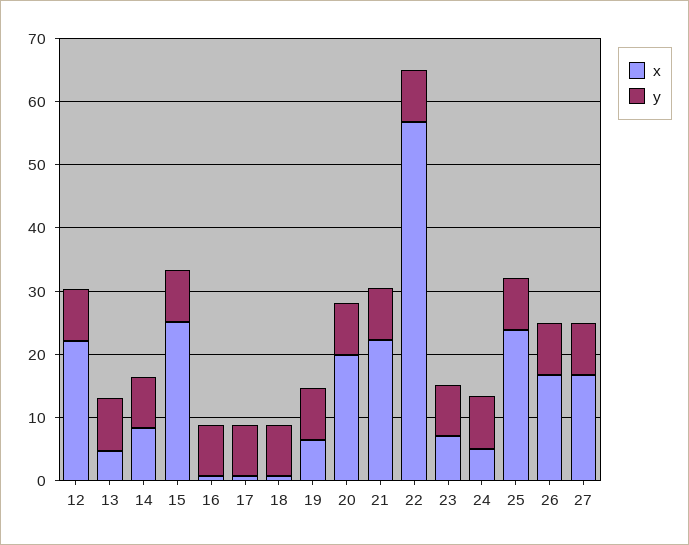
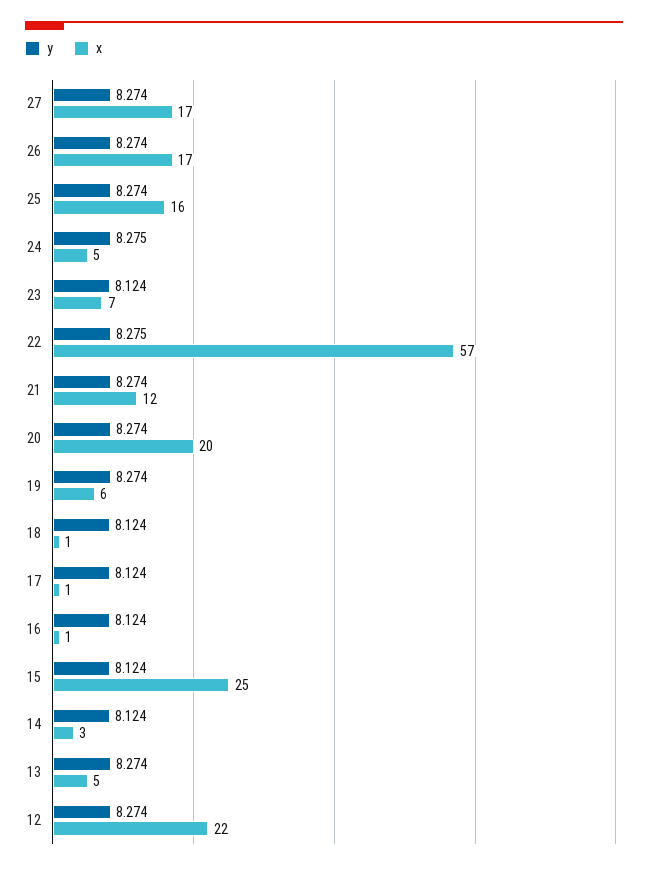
x, 14: 8 -> 3
x, 21: 22 -> 12
x, 25: 24 -> 16

